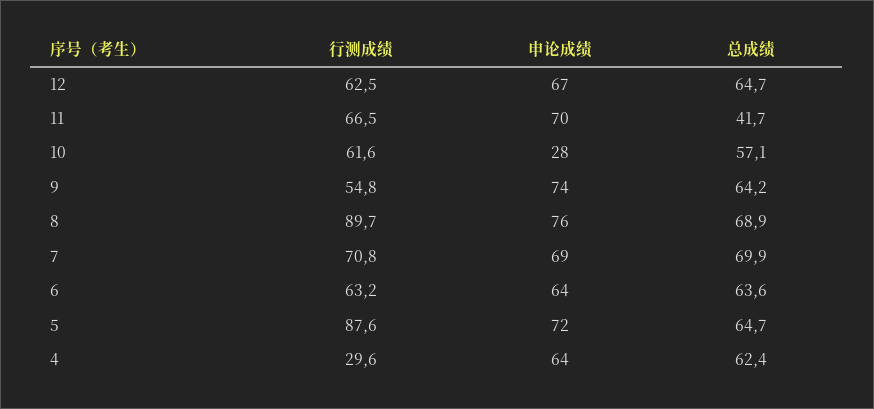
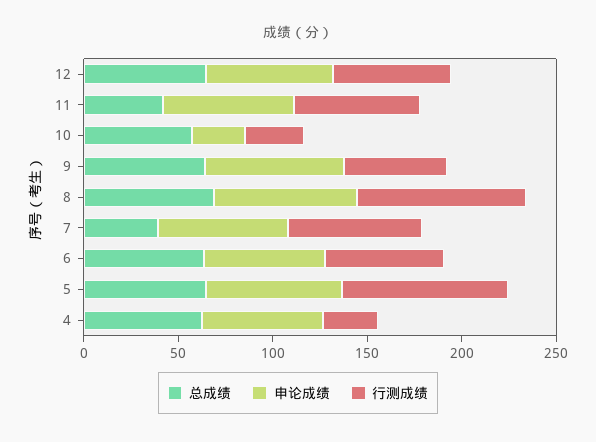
行测成绩, 10: 61.6 -> 30
总成绩, 7: 69.9 -> 40

